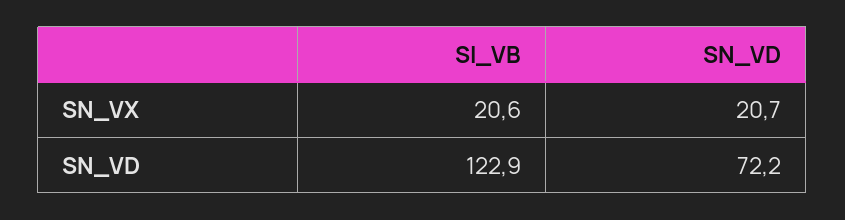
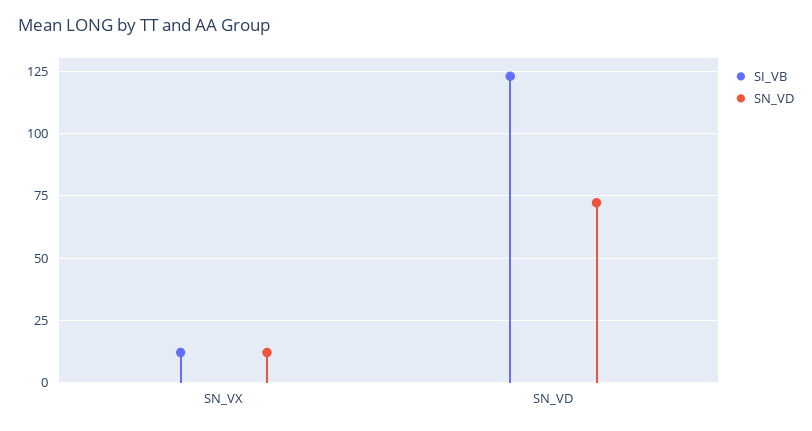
SI_VB, SN_VX: 20.6 -> 12.5
SN_VD, SN_VX: 20.7 -> 12.5

